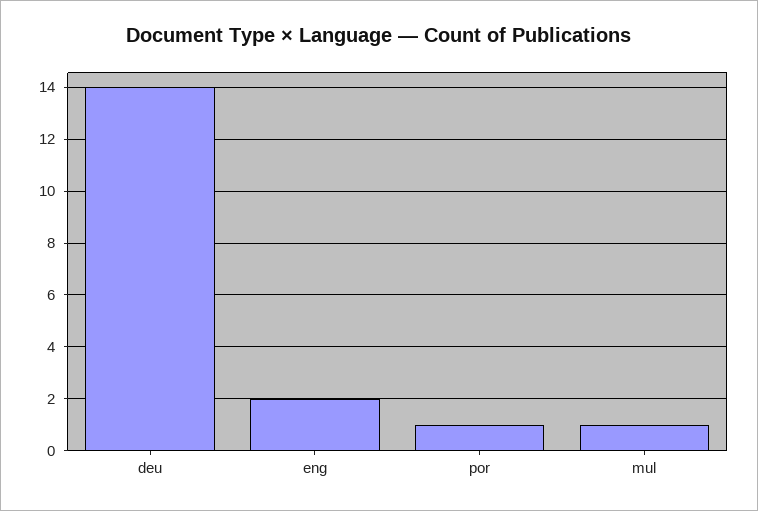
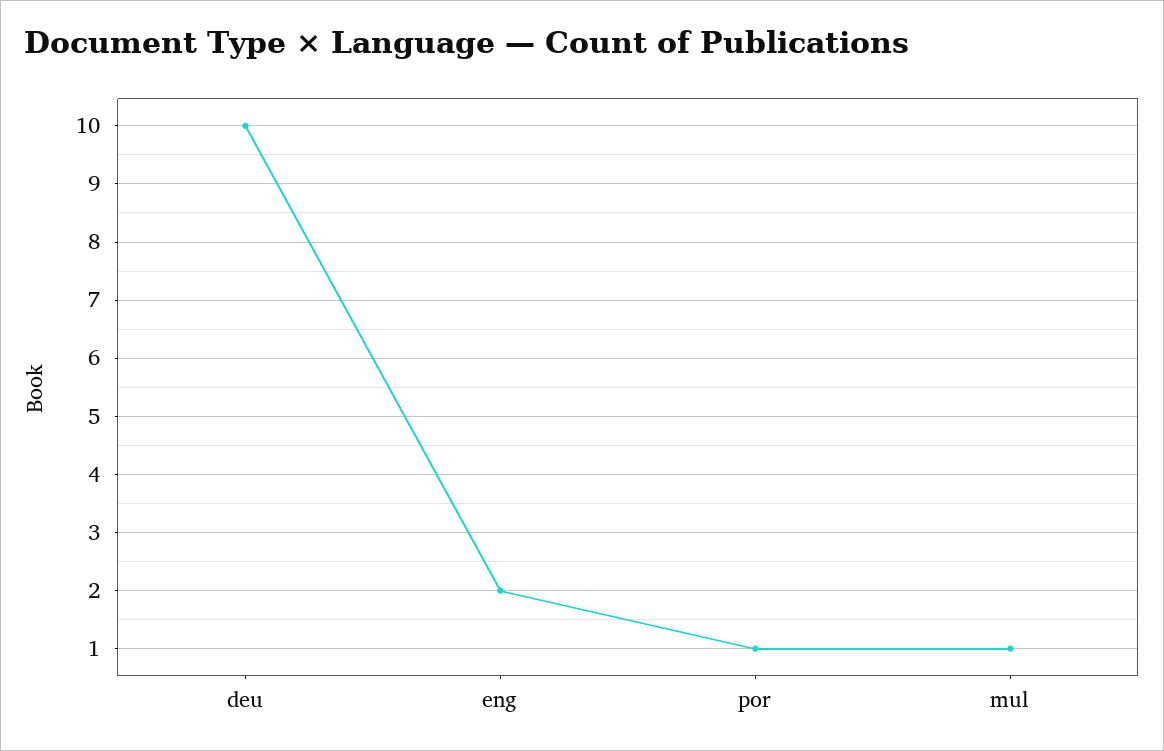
deu: 14 -> 10

